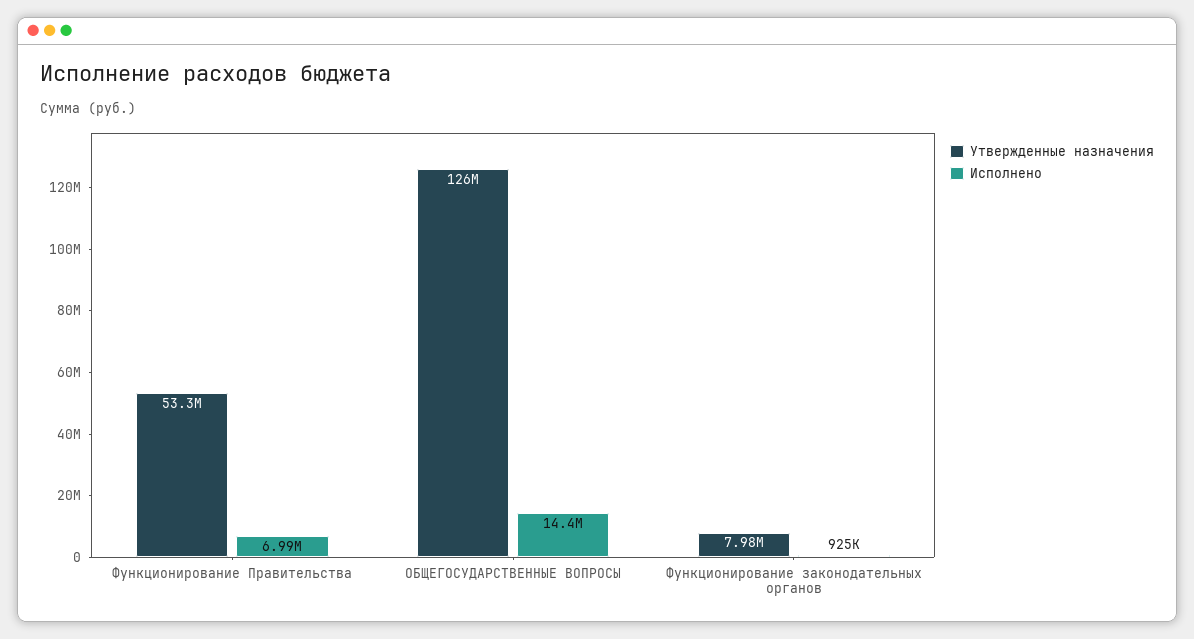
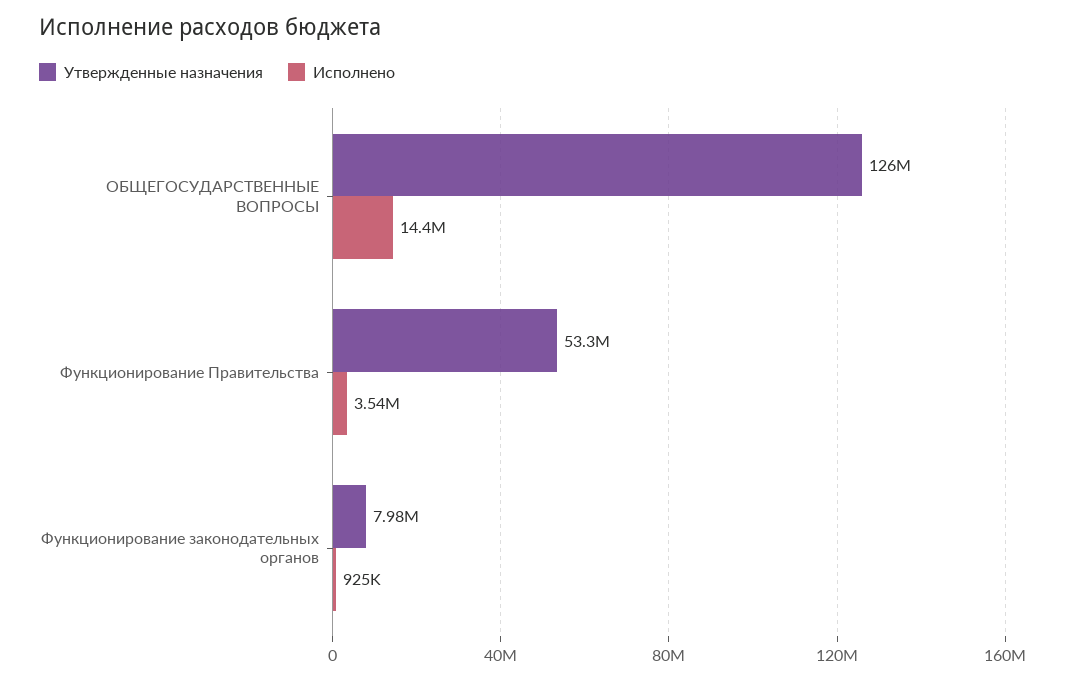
Исполнено, Функционирование Правительства: 6990000 -> 3540000

